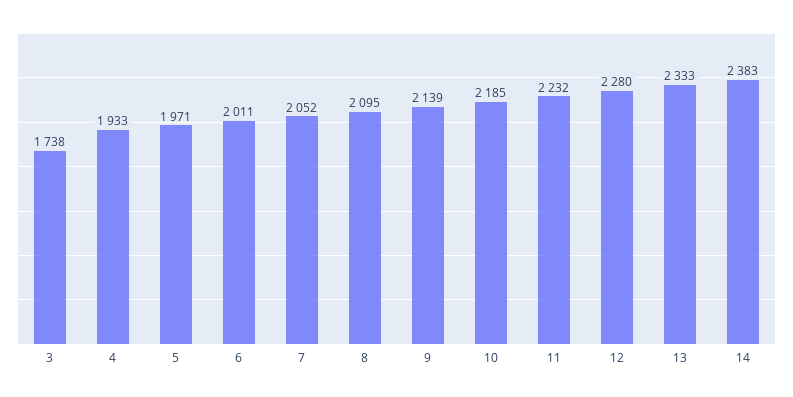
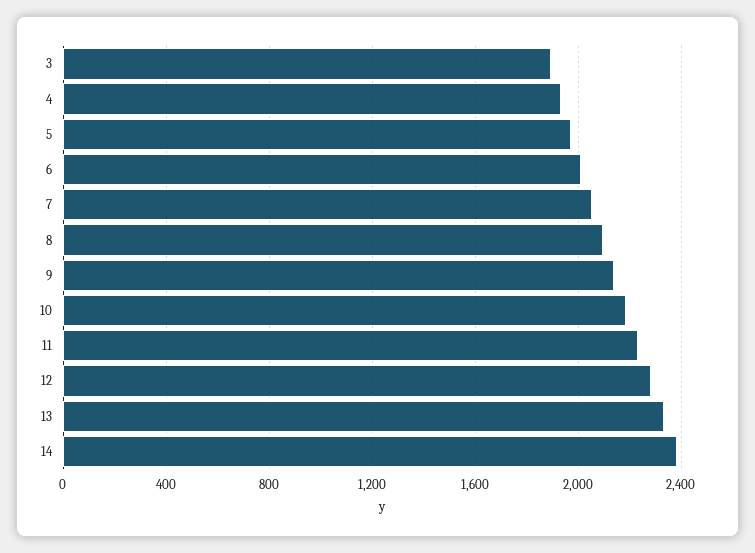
3: 1738 -> 1900

